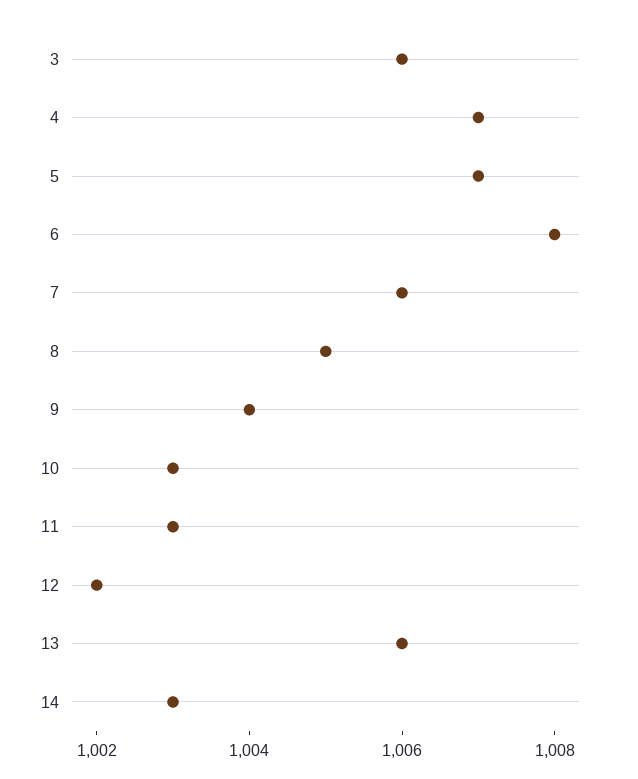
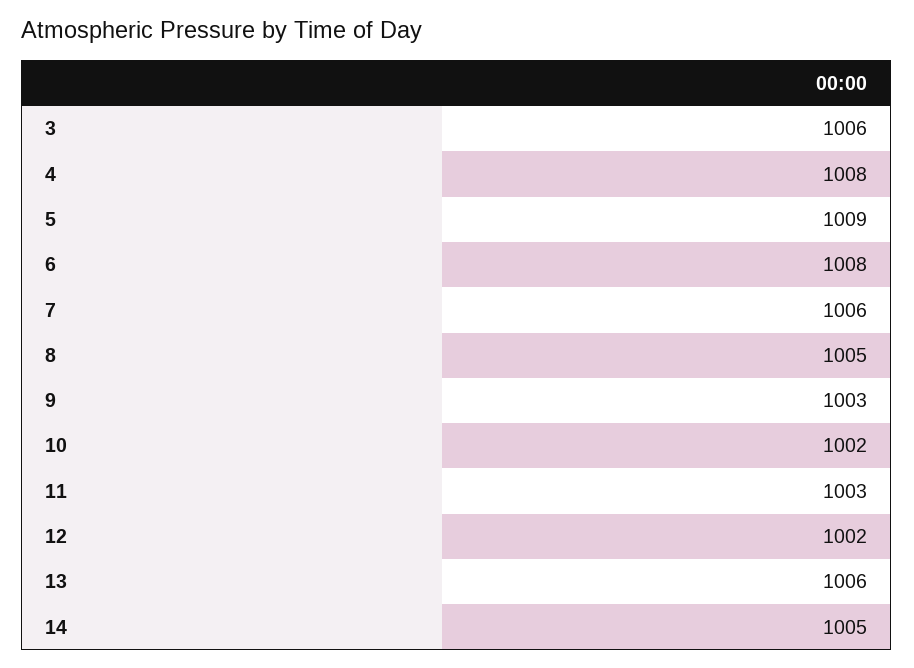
4: 1007 -> 1008
5: 1007 -> 1009
9: 1004 -> 1003
10: 1003 -> 1002
14: 1003 -> 1005

